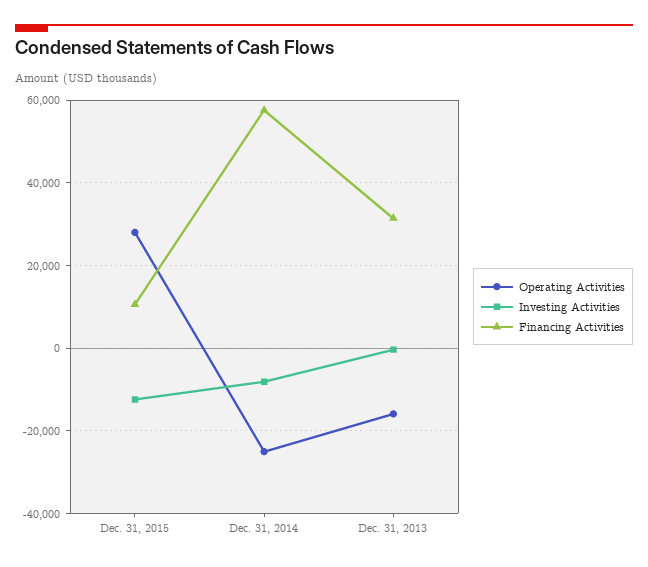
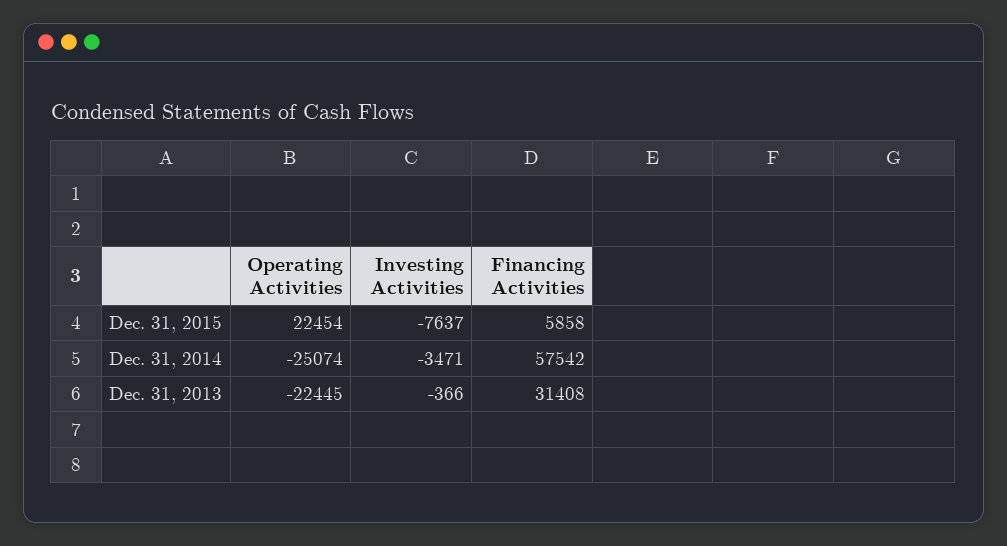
Operating Activities, Dec. 31, 2015: 28000 -> 22454
Investing Activities, Dec. 31, 2015: -12000 -> -7637
Financing Activities, Dec. 31, 2015: 10000 -> 5858
Investing Activities, Dec. 31, 2014: -8000 -> -3471
Operating Activities, Dec. 31, 2013: -16000 -> -22445

